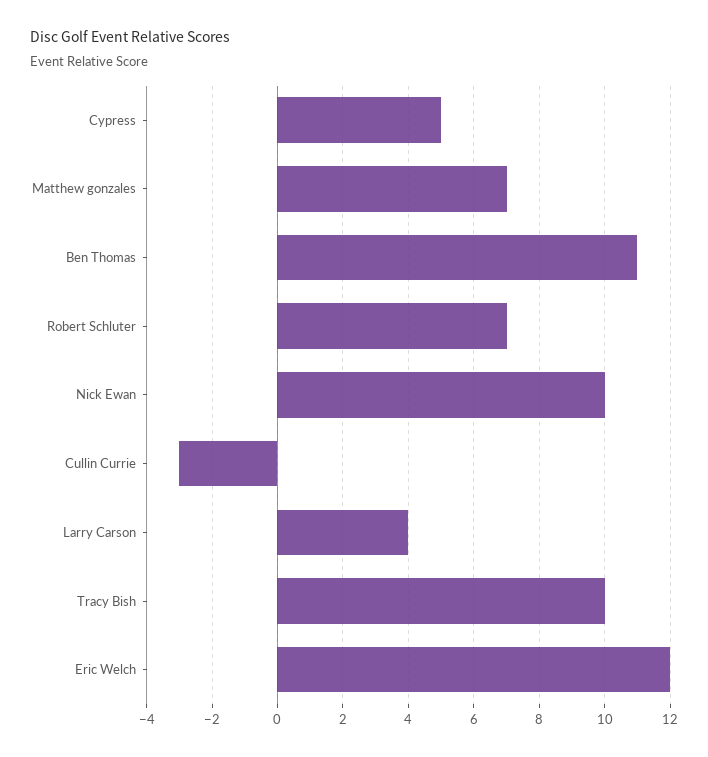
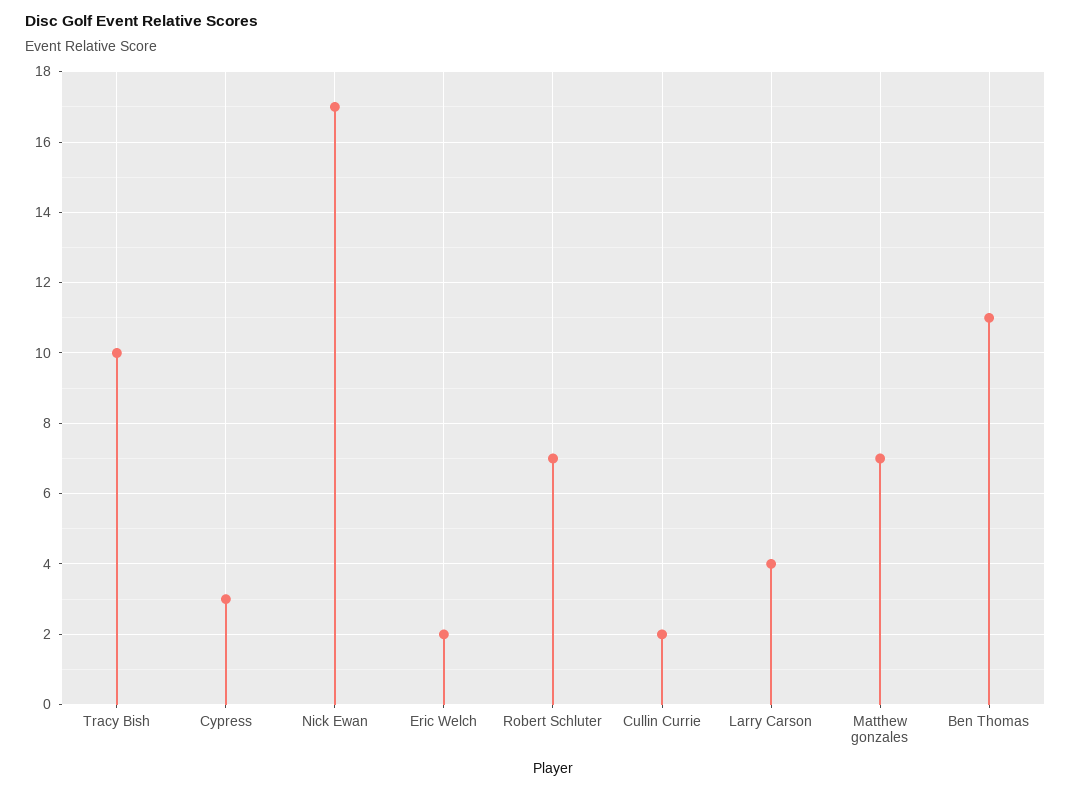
Cypress: 5 -> 3
Nick Ewan: 10 -> 17
Cullin Currie: -3 -> 2
Eric Welch: 12 -> 2

